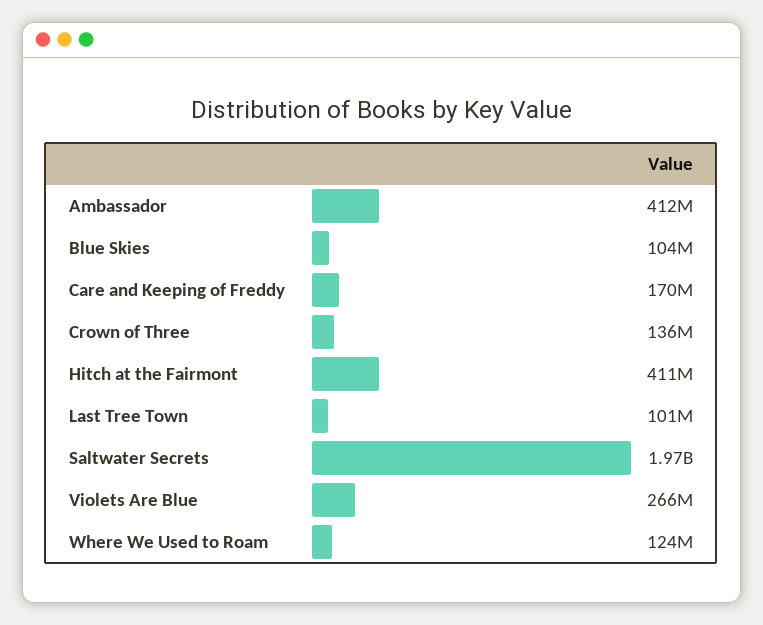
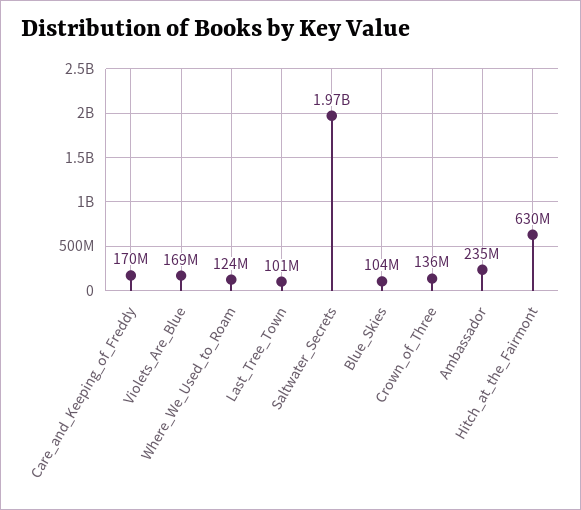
Ambassador: 412000000 -> 235000000
Hitch at the Fairmont: 411000000 -> 630000000
Violets Are Blue: 266000000 -> 169000000

